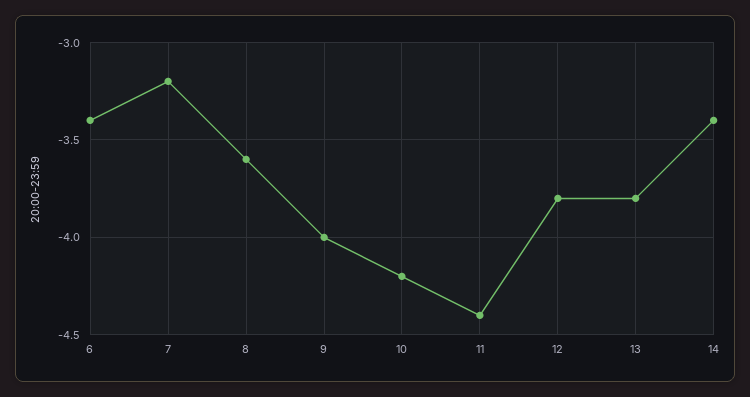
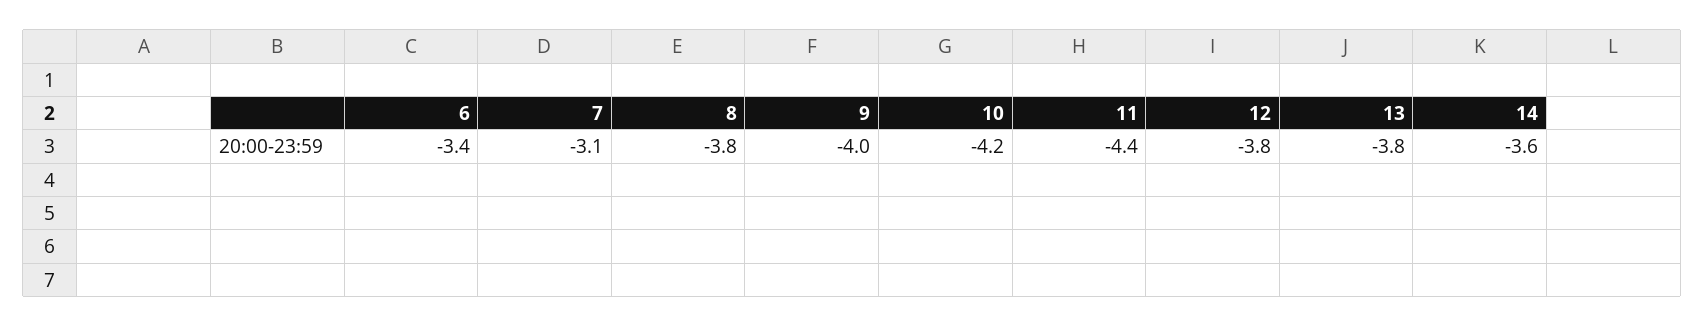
7: -3.2 -> -3.1
8: -3.6 -> -3.8
14: -3.4 -> -3.6

